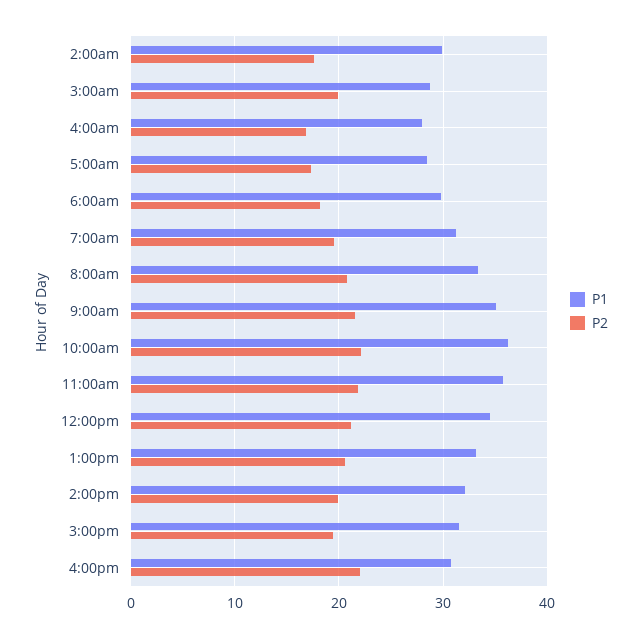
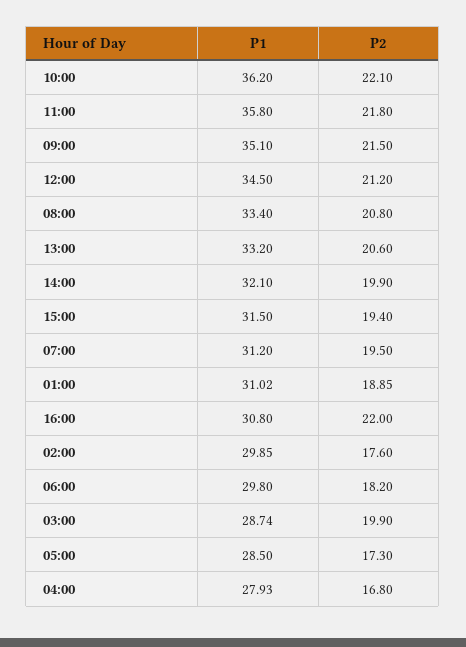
P1, 01:00: none -> 31.02
P2, 01:00: none -> 18.85

